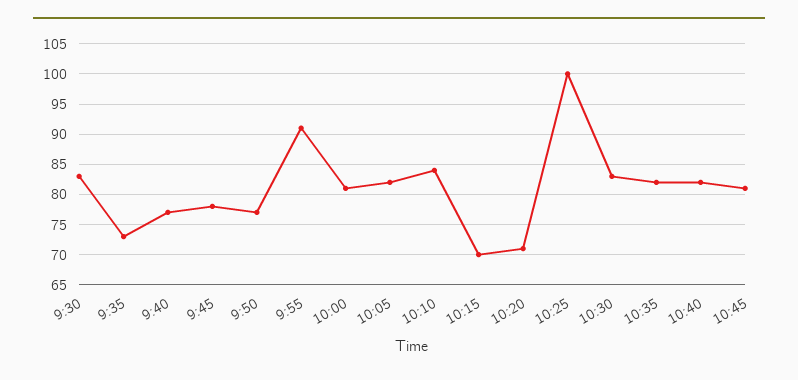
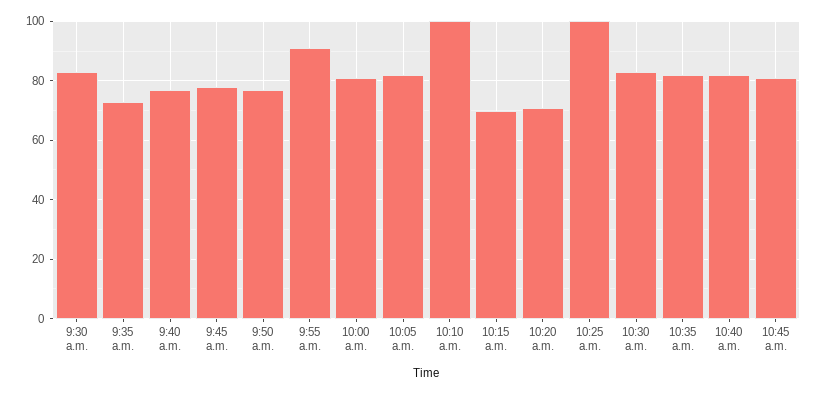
10:10: 84 -> 100

